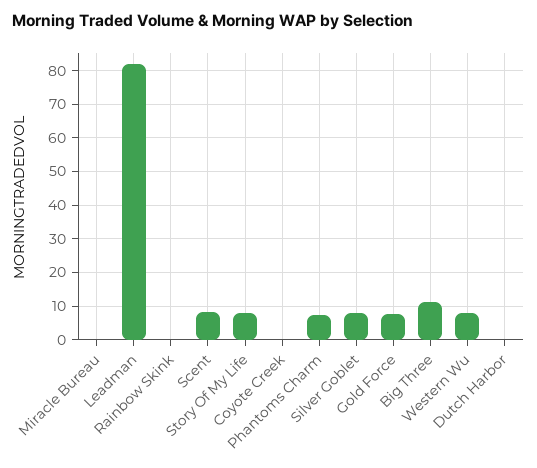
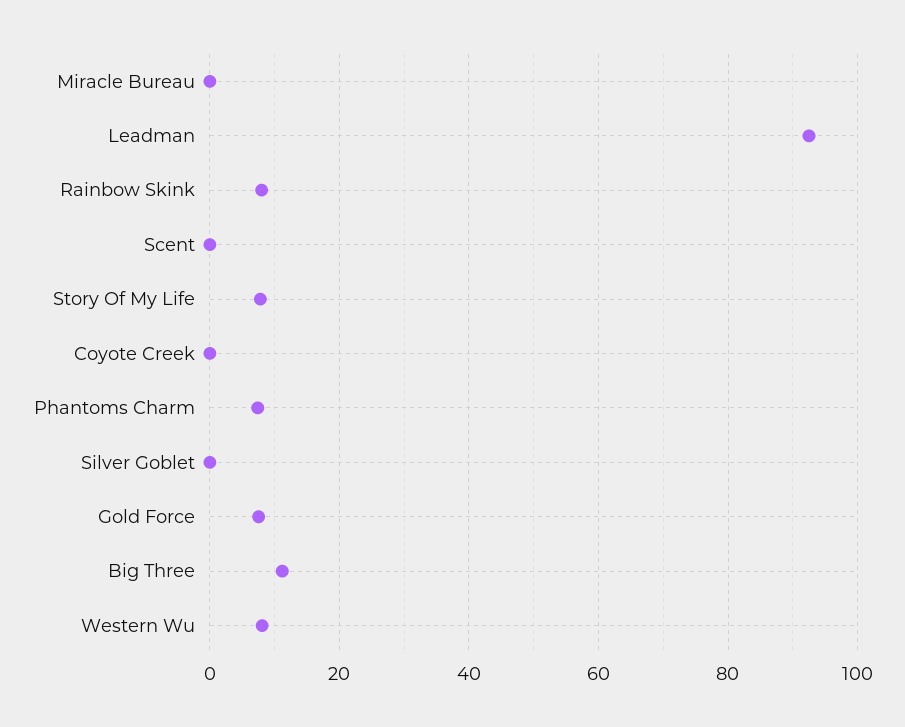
Leadman: 82 -> 92
Rainbow Skink: 0 -> 8
Scent: 8 -> 0
Silver Goblet: 8 -> 0
Dutch Harbor: 0 -> none

